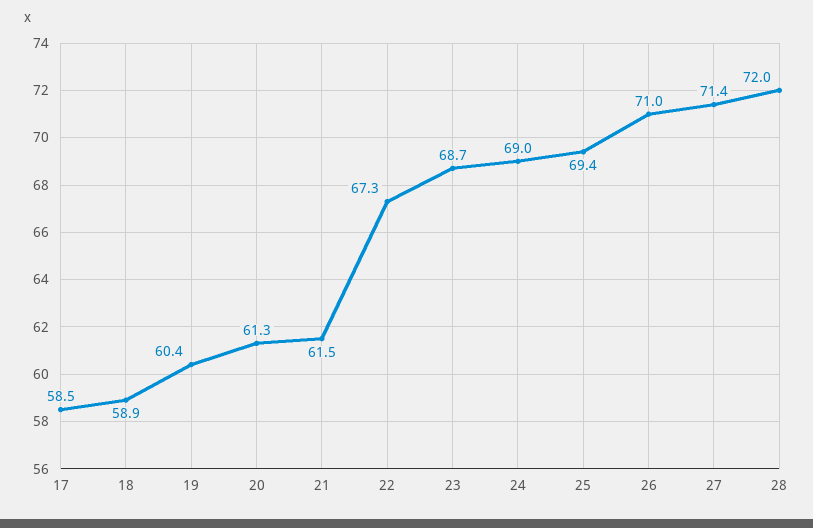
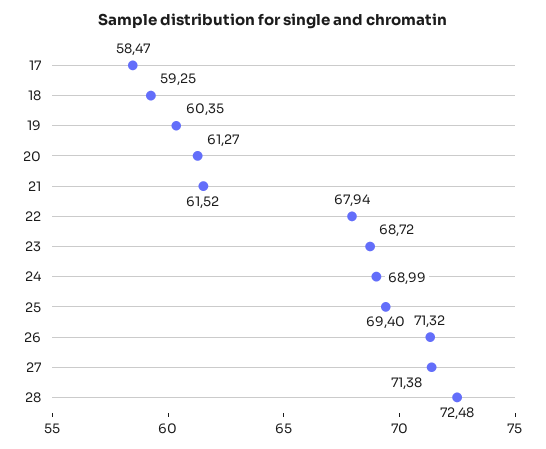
18: 58.9 -> 59.25
22: 67.3 -> 67.94
26: 71 -> 71.32
28: 72 -> 72.48

